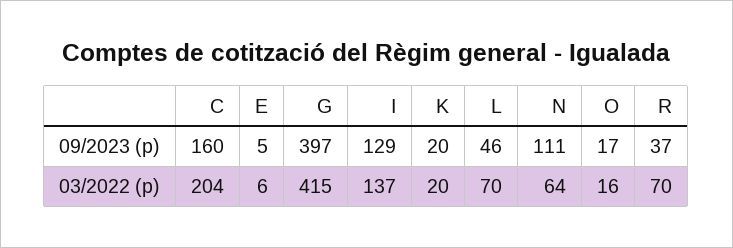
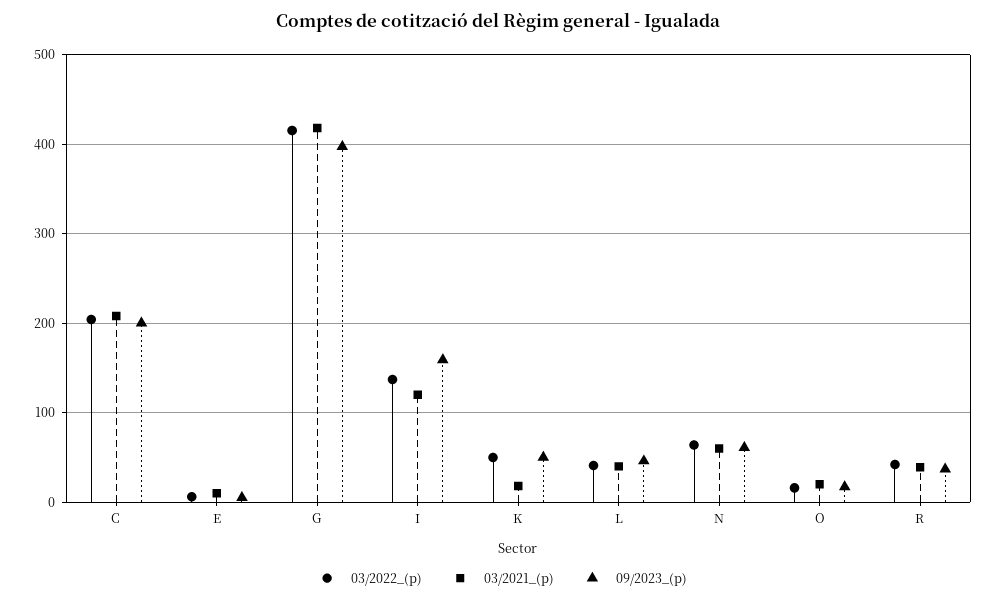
09/2023 (p), C: 160 -> 200
09/2023 (p), I: 129 -> 160
09/2023 (p), K: 20 -> 50
09/2023 (p), N: 111 -> 60
03/2022 (p), K: 20 -> 50
03/2022 (p), L: 70 -> 40
03/2022 (p), R: 70 -> 40
03/2021_(p), C: none -> 210
03/2021_(p), E: none -> 10
03/2021_(p), G: none -> 420
03/2021_(p), I: none -> 120
03/2021_(p), K: none -> 20
03/2021_(p), L: none -> 40
03/2021_(p), N: none -> 60
03/2021_(p), O: none -> 20
03/2021_(p), R: none -> 40

